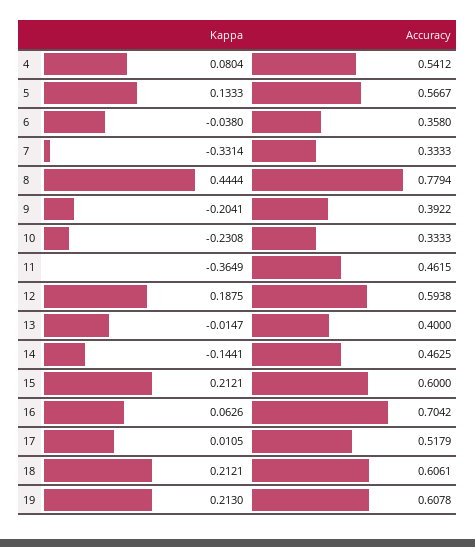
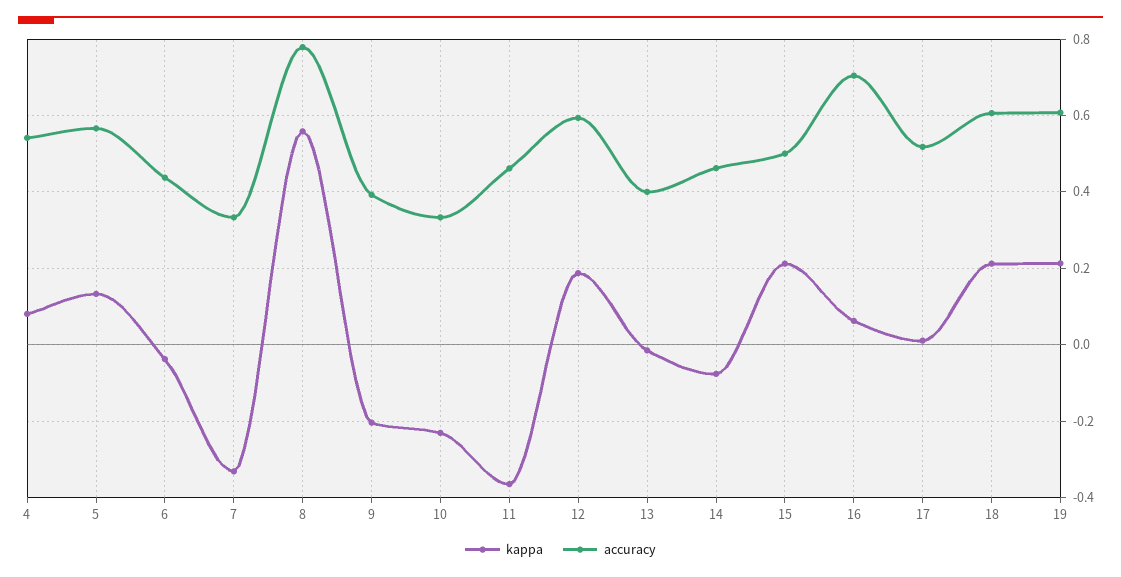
Accuracy, 6: 0.358 -> 0.44
Kappa, 8: 0.4444 -> 0.56
Kappa, 14: -0.1441 -> -0.08
Accuracy, 15: 0.6 -> 0.5

